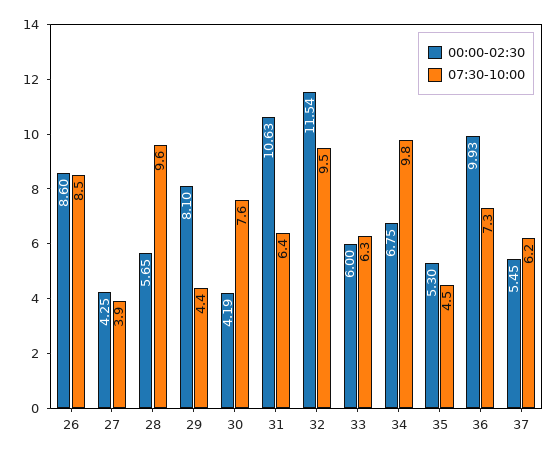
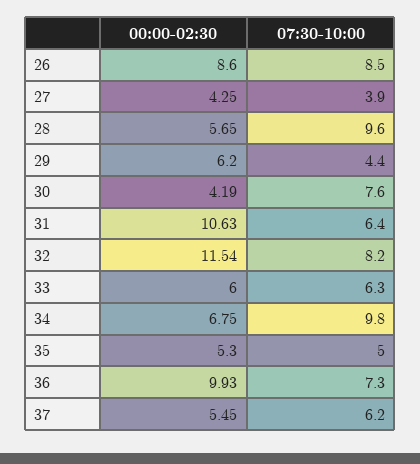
00:00-02:30, 29: 8.1 -> 6.2
07:30-10:00, 32: 9.5 -> 8.2
07:30-10:00, 35: 4.5 -> 5

